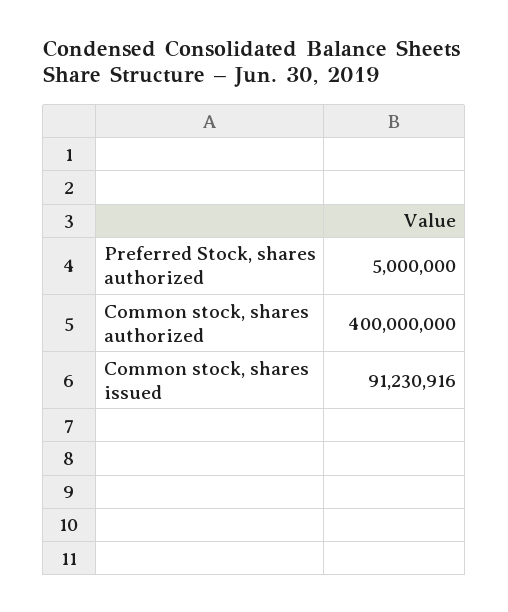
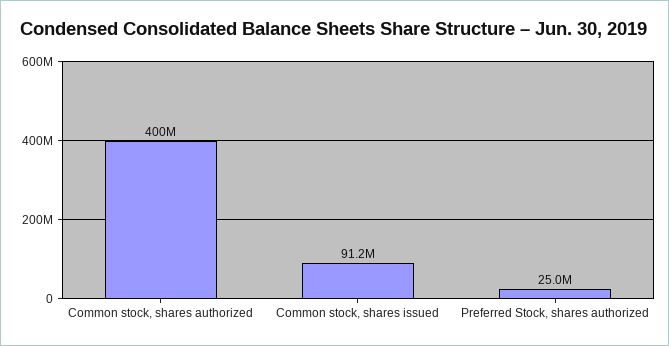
Preferred Stock, shares authorized: 5000000 -> 25000000

